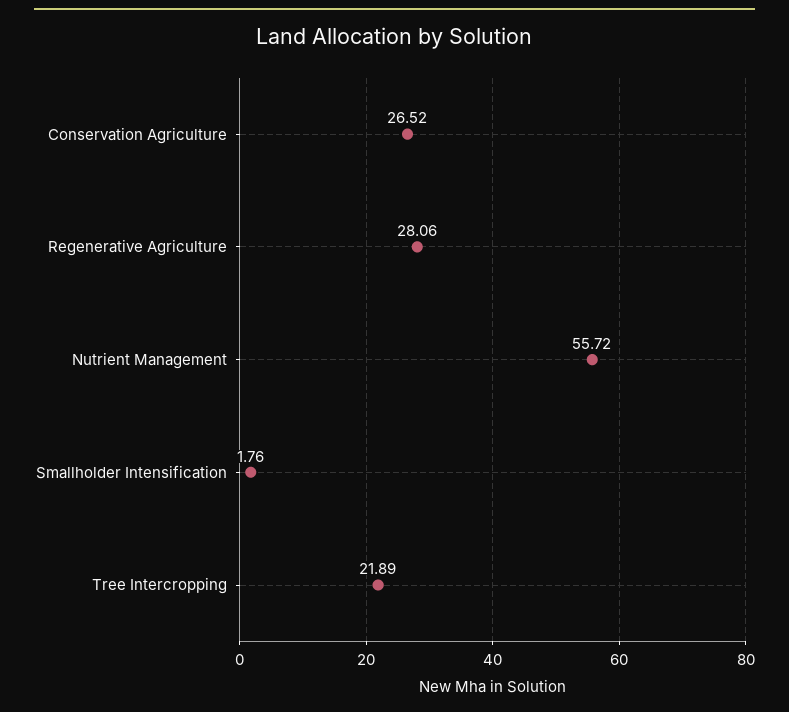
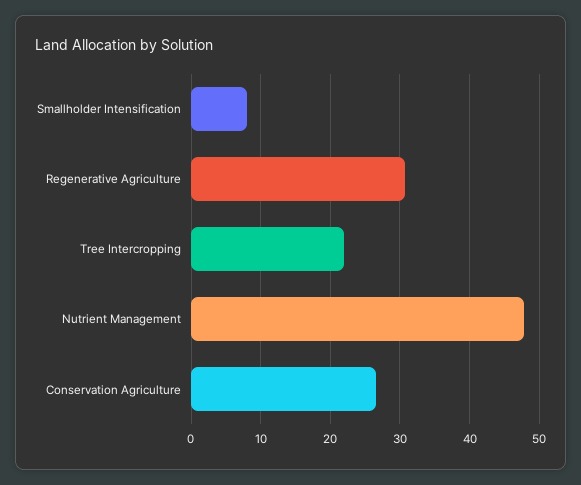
Regenerative Agriculture: 28.06 -> 31
Nutrient Management: 55.72 -> 48
Smallholder Intensification: 1.76 -> 8

